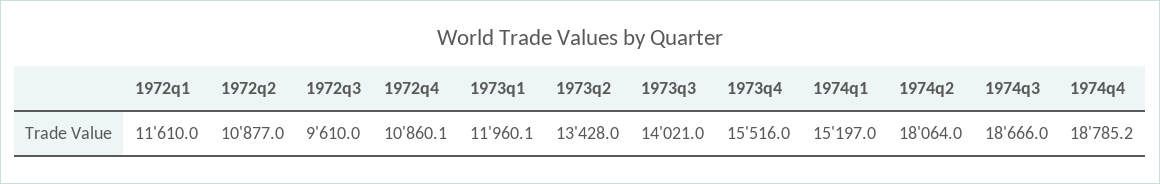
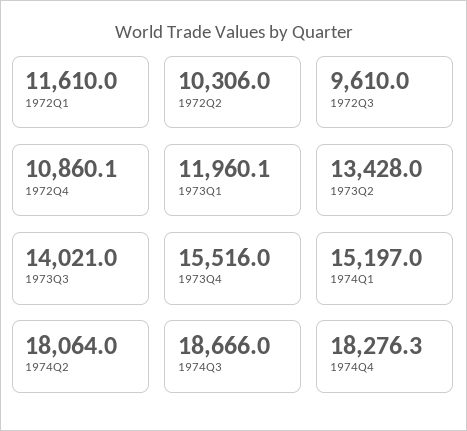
1972q2: 10877 -> 10306
1974q4: 18785.2 -> 18276.3

